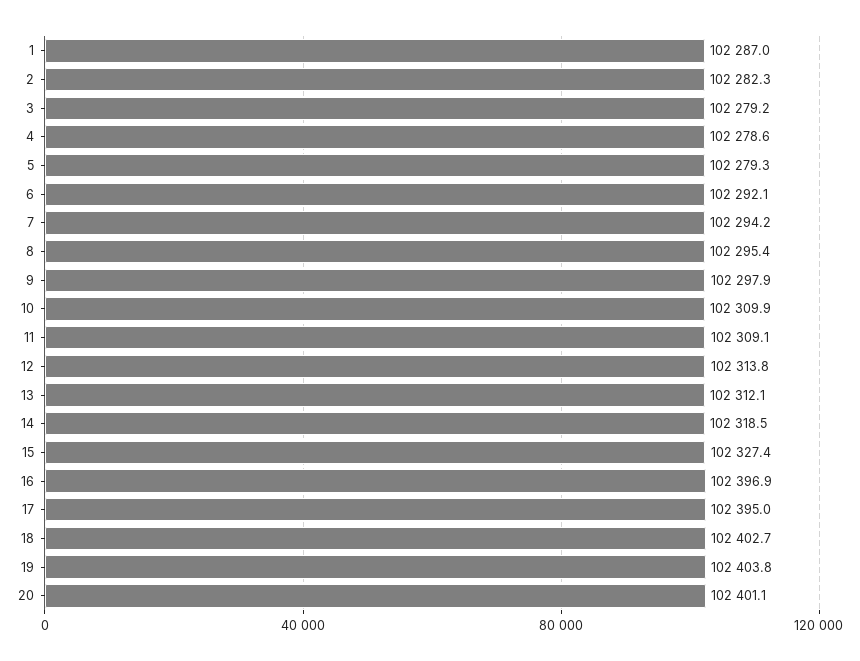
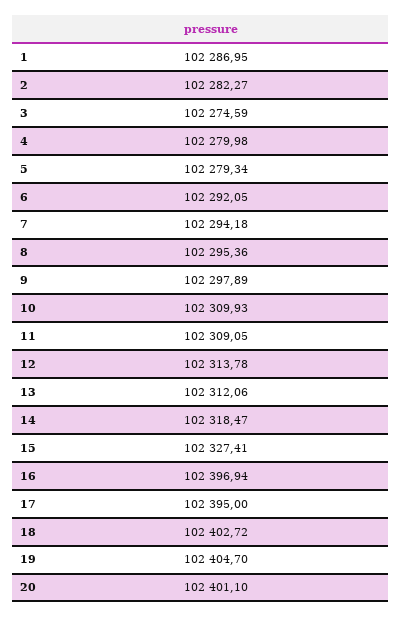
3: 102279.2 -> 102274.59
4: 102278.6 -> 102279.98
19: 102403.8 -> 102404.7

